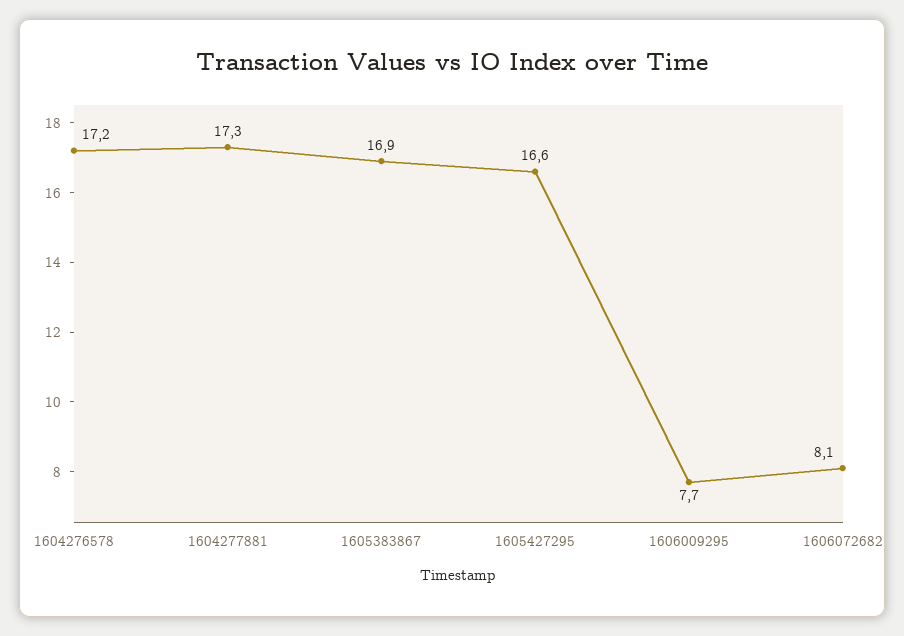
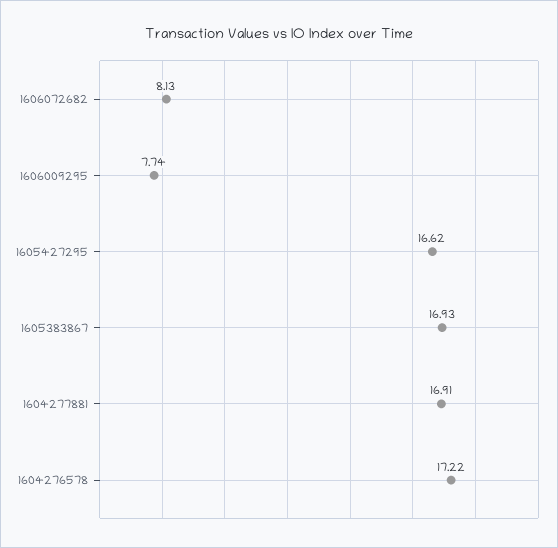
1604277881: 17.3 -> 16.91

